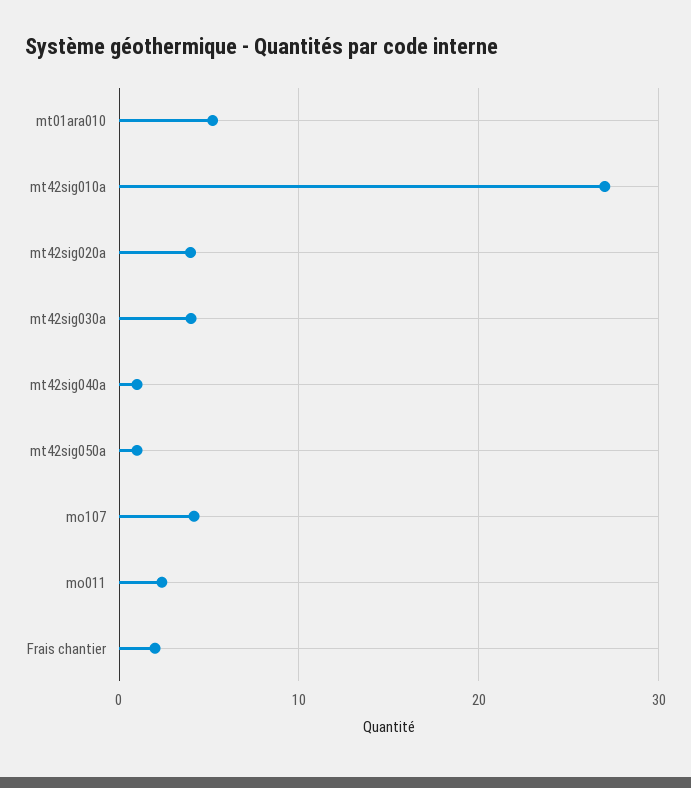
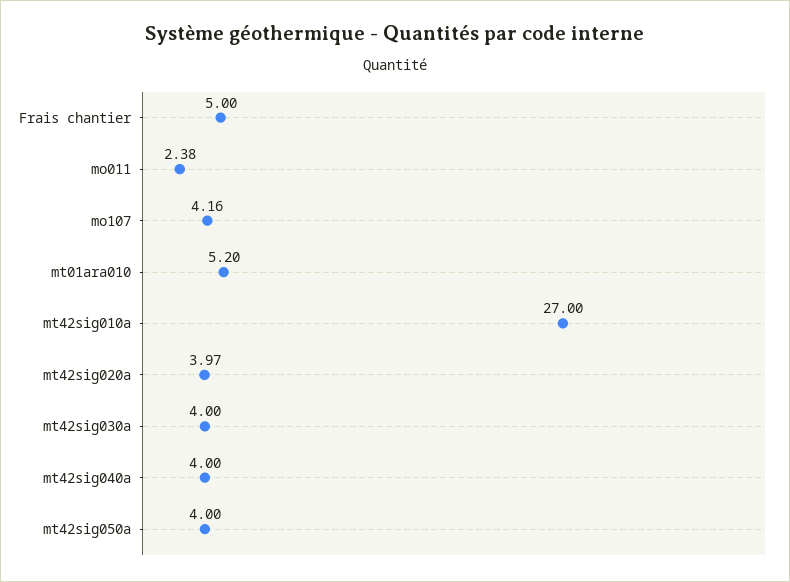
mt42sig040a: 1 -> 4
mt42sig050a: 1 -> 4
Frais chantier: 2 -> 5

